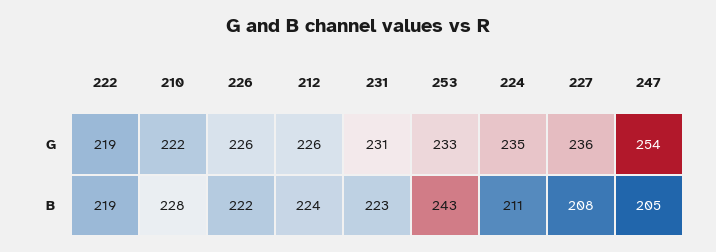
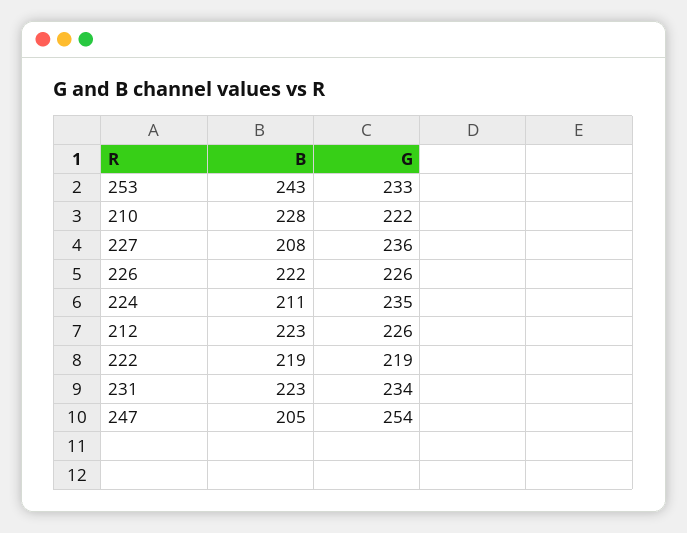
231, G: 231 -> 234
212, B: 224 -> 223

